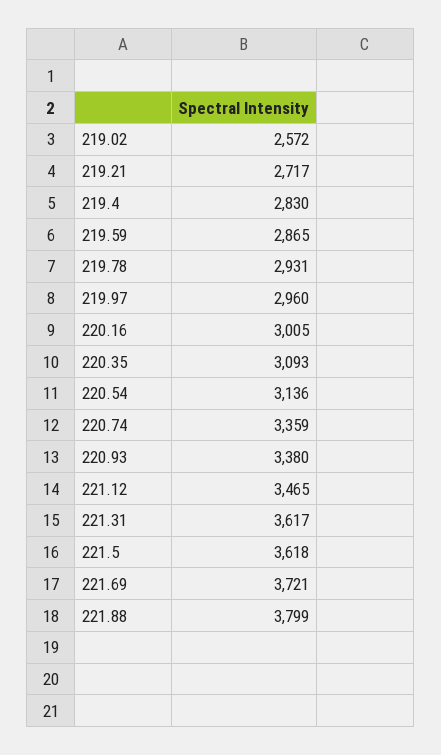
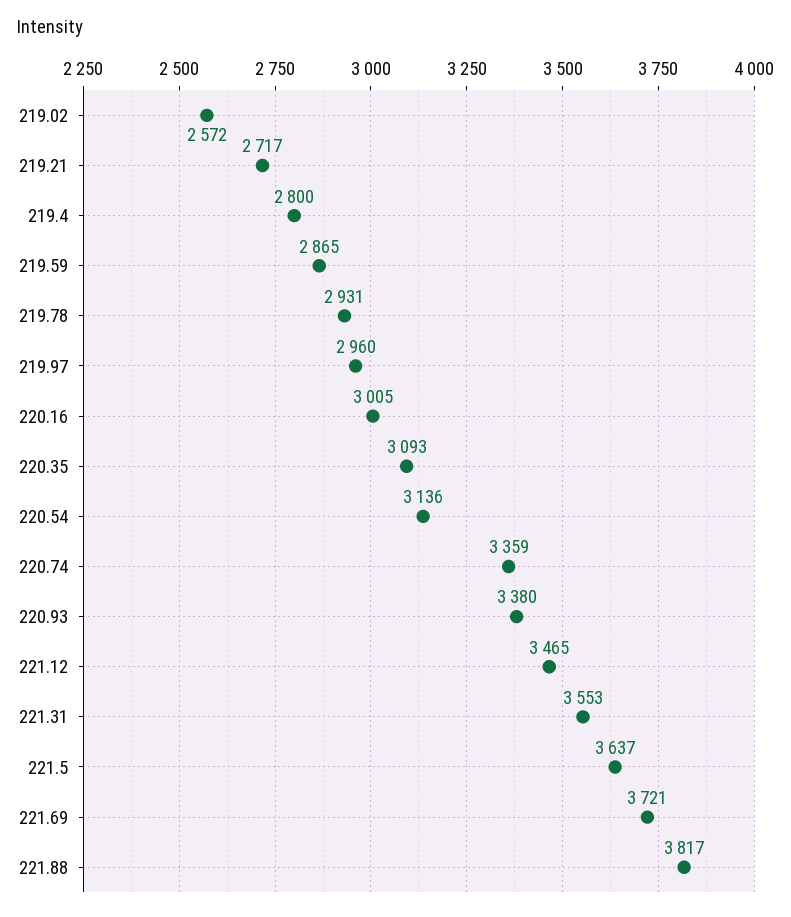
219.4: 2830 -> 2800
221.31: 3617 -> 3553
221.5: 3618 -> 3637
221.88: 3799 -> 3817

